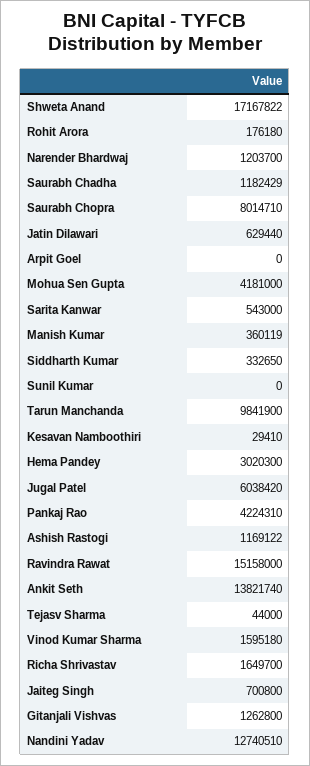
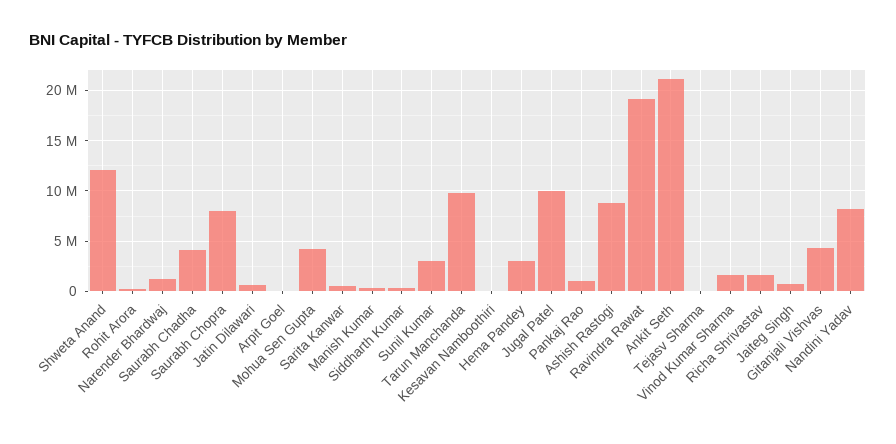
Shweta Anand: 17167822 -> 12000000
Saurabh Chadha: 1182429 -> 4000000
Sunil Kumar: 0 -> 3000000
Jugal Patel: 6038420 -> 10000000
Pankaj Rao: 4224310 -> 1000000
Ashish Rastogi: 1169122 -> 9000000
Ravindra Rawat: 15158000 -> 19000000
Ankit Seth: 13821740 -> 21000000
Gitanjali Vishvas: 1262800 -> 4000000
Nandini Yadav: 12740510 -> 8000000

